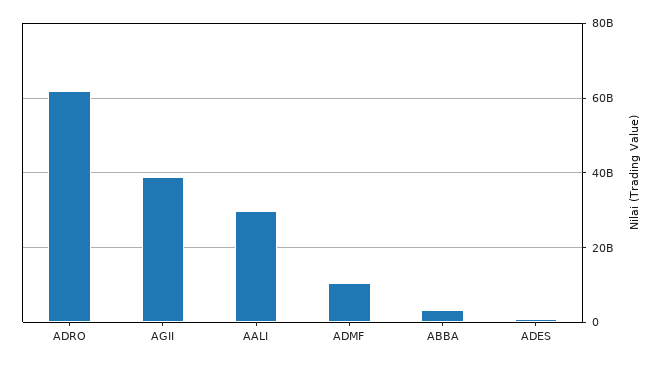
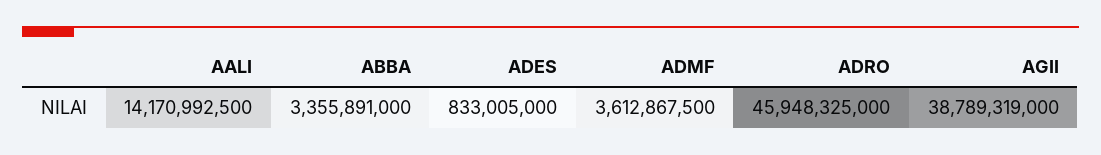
ADRO: 62000000000 -> 45948325000
AALI: 30000000000 -> 14170992500
ADMF: 10000000000 -> 3612867500

